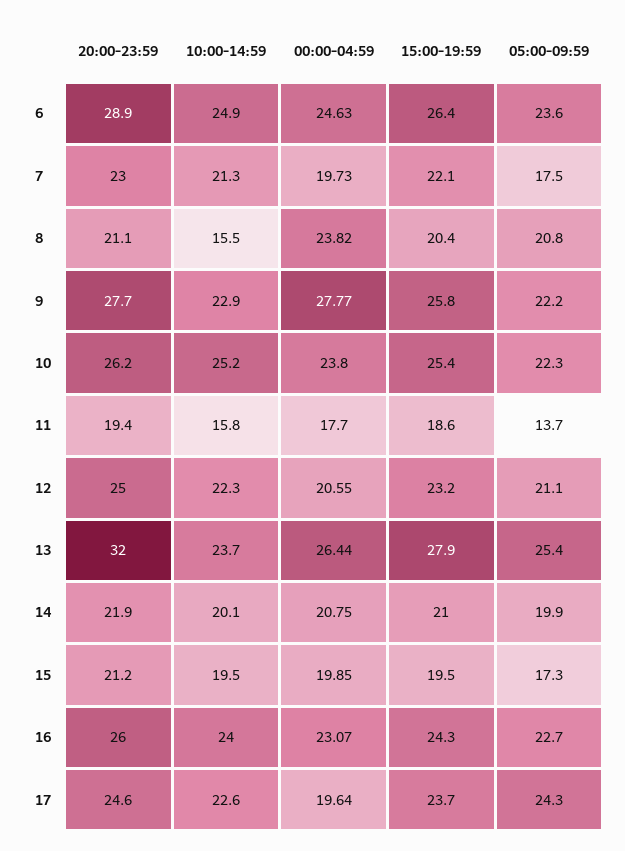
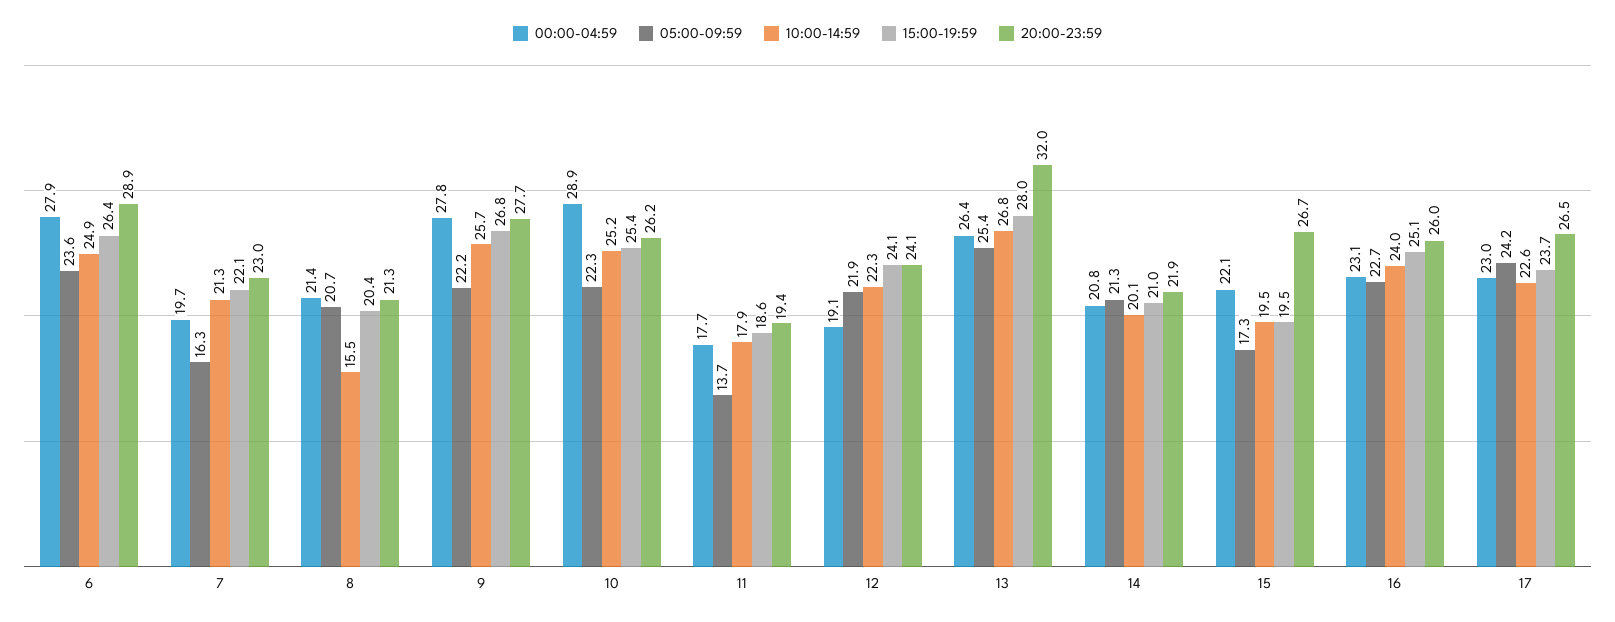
00:00-04:59, 6: 24.63 -> 27.9
05:00-09:59, 7: 17.5 -> 16.3
20:00-23:59, 8: 21.1 -> 21.3
00:00-04:59, 8: 23.82 -> 21.4
05:00-09:59, 8: 20.8 -> 20.7
10:00-14:59, 9: 22.9 -> 25.7
15:00-19:59, 9: 25.8 -> 26.8
00:00-04:59, 10: 23.8 -> 28.9
10:00-14:59, 11: 15.8 -> 17.9
20:00-23:59, 12: 25 -> 24.1
00:00-04:59, 12: 20.55 -> 19.1
15:00-19:59, 12: 23.2 -> 24.1
05:00-09:59, 12: 21.1 -> 21.9
10:00-14:59, 13: 23.7 -> 26.8
15:00-19:59, 13: 27.9 -> 28
05:00-09:59, 14: 19.9 -> 21.3
20:00-23:59, 15: 21.2 -> 26.7
00:00-04:59, 15: 19.85 -> 22.1
15:00-19:59, 16: 24.3 -> 25.1
20:00-23:59, 17: 24.6 -> 26.5
00:00-04:59, 17: 19.64 -> 23
05:00-09:59, 17: 24.3 -> 24.2

